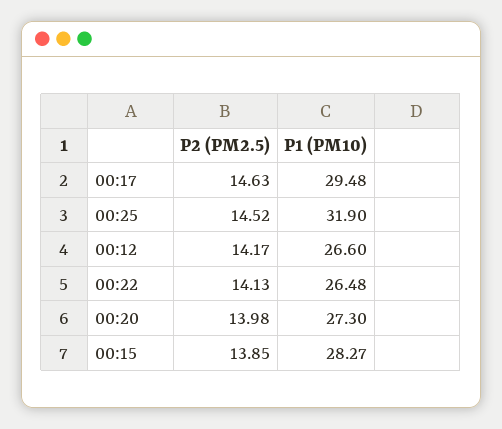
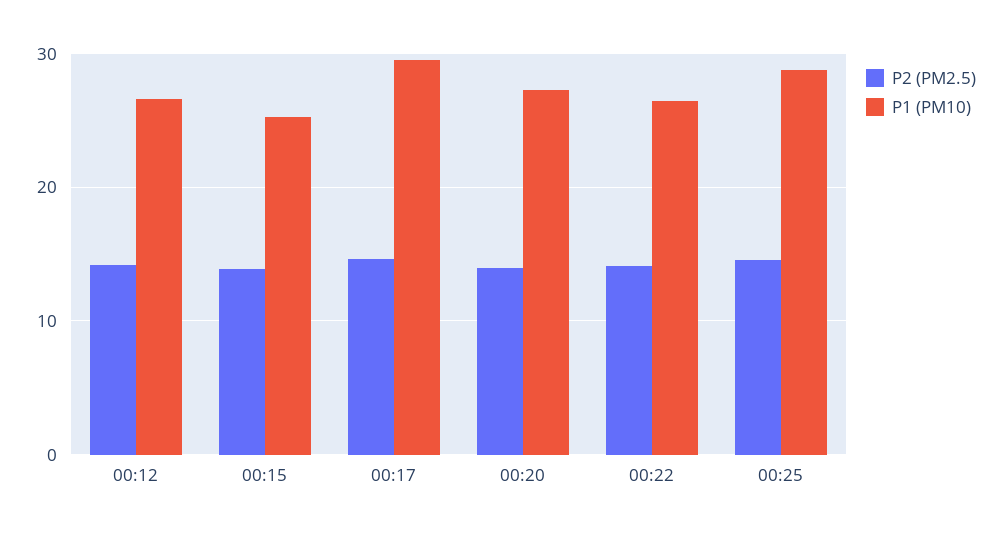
P1 (PM10), 00:25: 31.9 -> 29
P1 (PM10), 00:15: 28.27 -> 25

